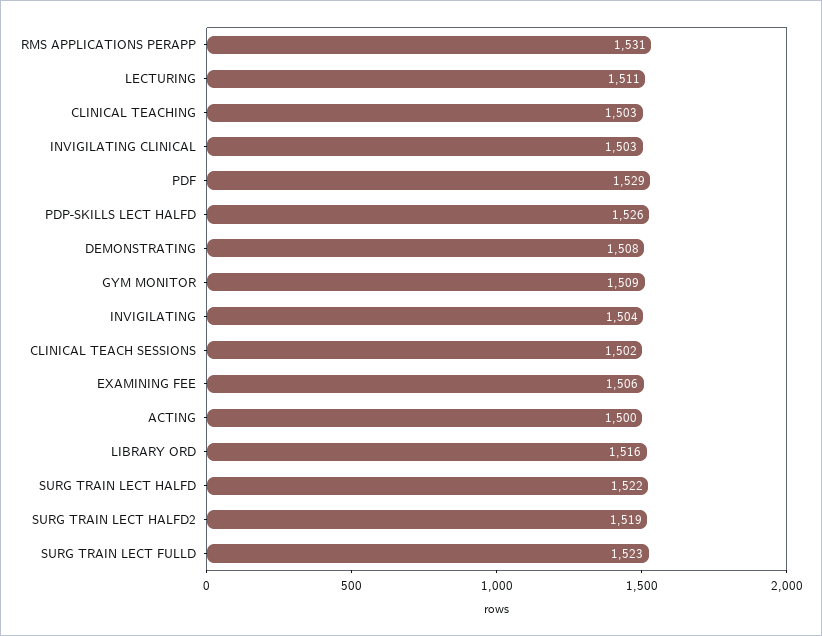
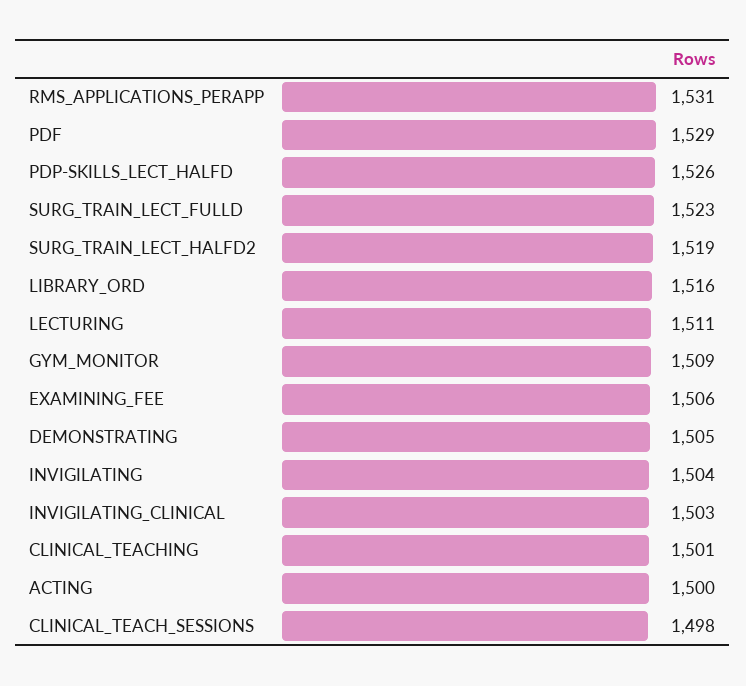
CLINICAL TEACHING: 1503 -> 1501
DEMONSTRATING: 1508 -> 1505
CLINICAL TEACH SESSIONS: 1502 -> 1498
SURG TRAIN LECT HALFD: 1522 -> none

